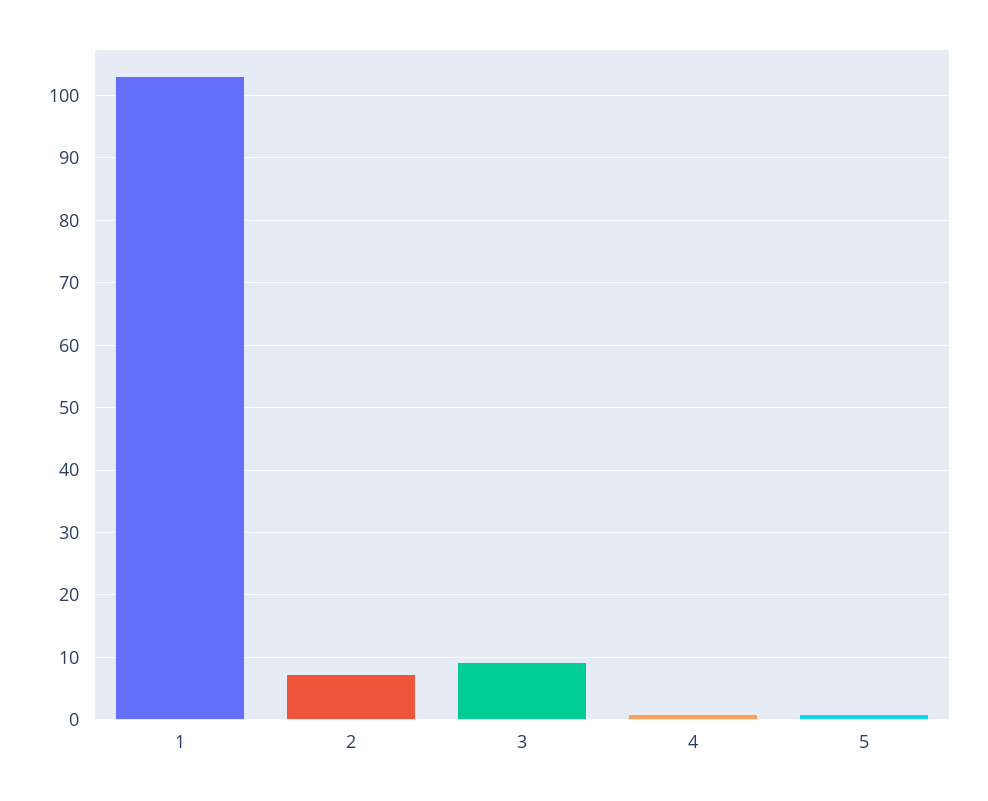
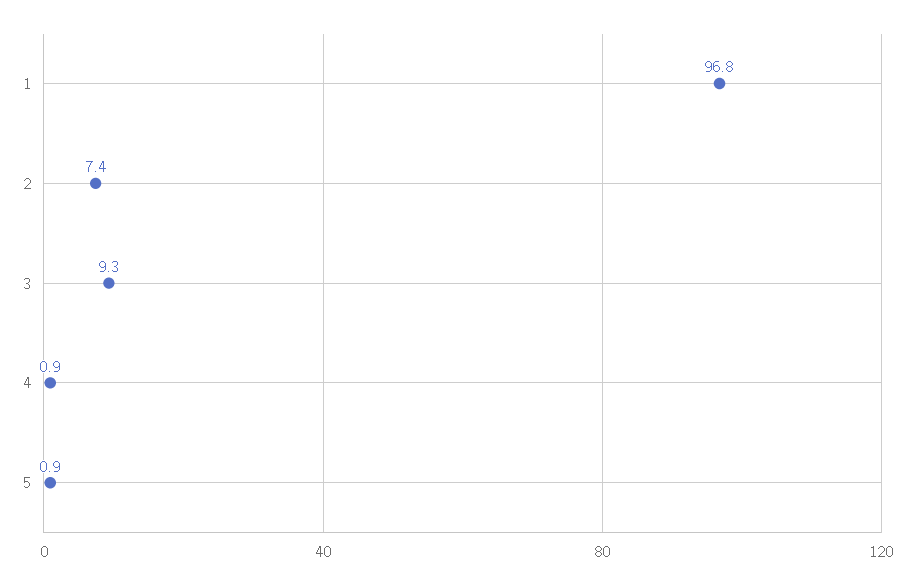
1: 103 -> 96.8

